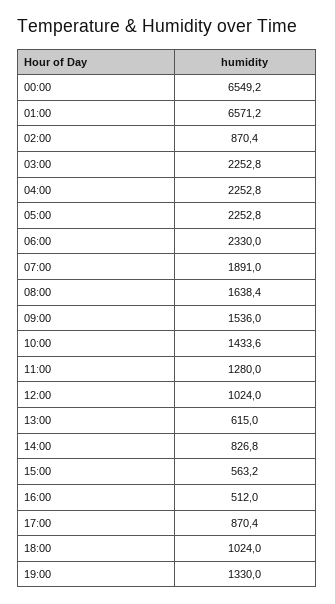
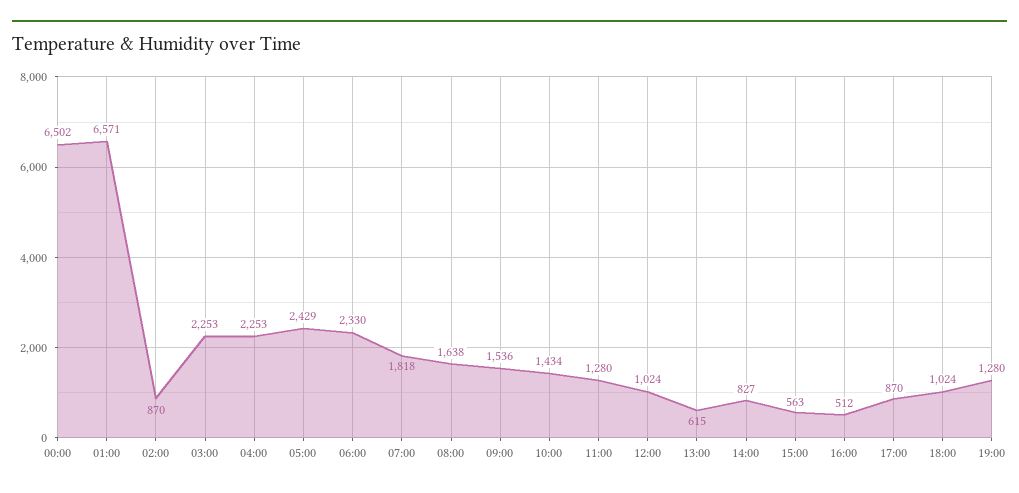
00:00: 6549.2 -> 6502
05:00: 2252.8 -> 2429
07:00: 1891 -> 1818
19:00: 1330 -> 1280

